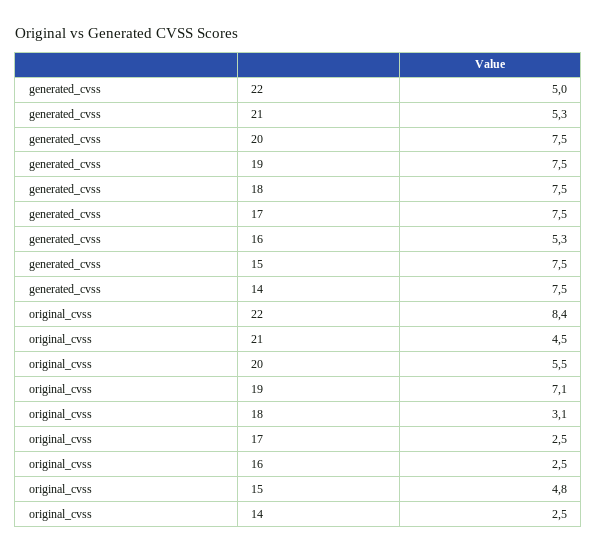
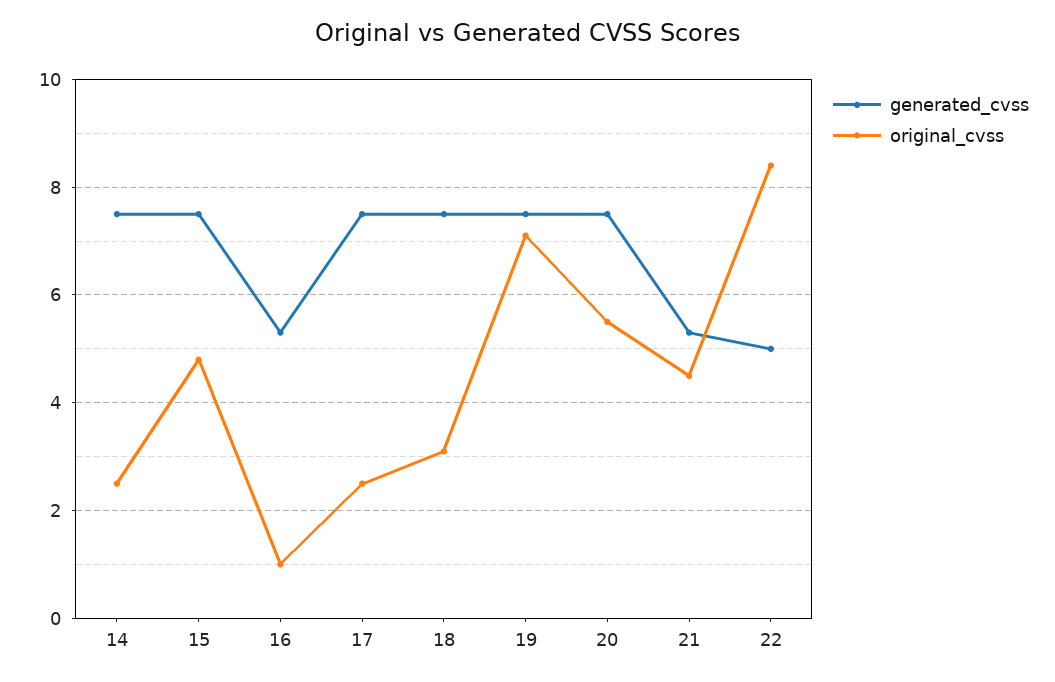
original_cvss, 16: 2.5 -> 1

